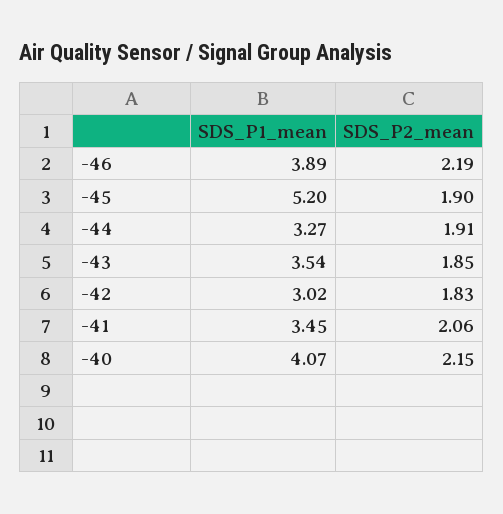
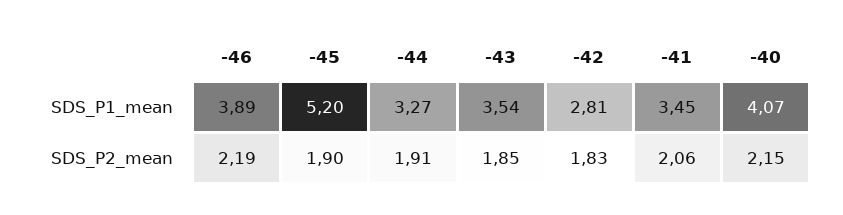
SDS_P1_mean, -42: 3.02 -> 2.81

